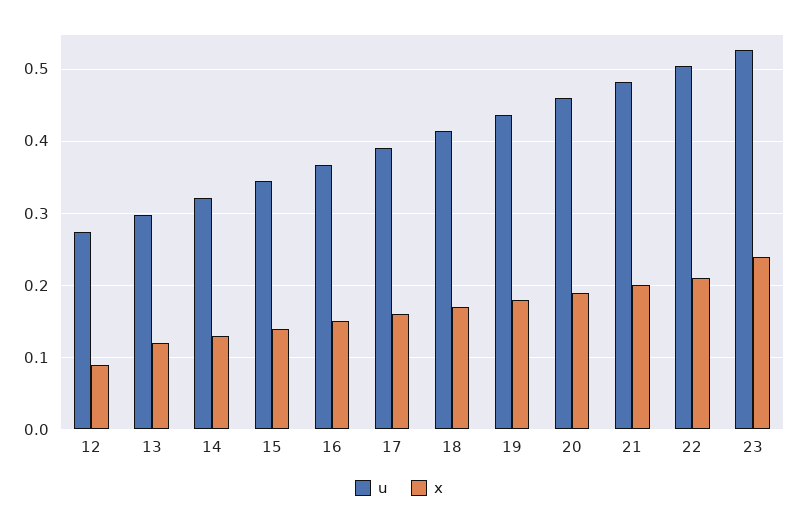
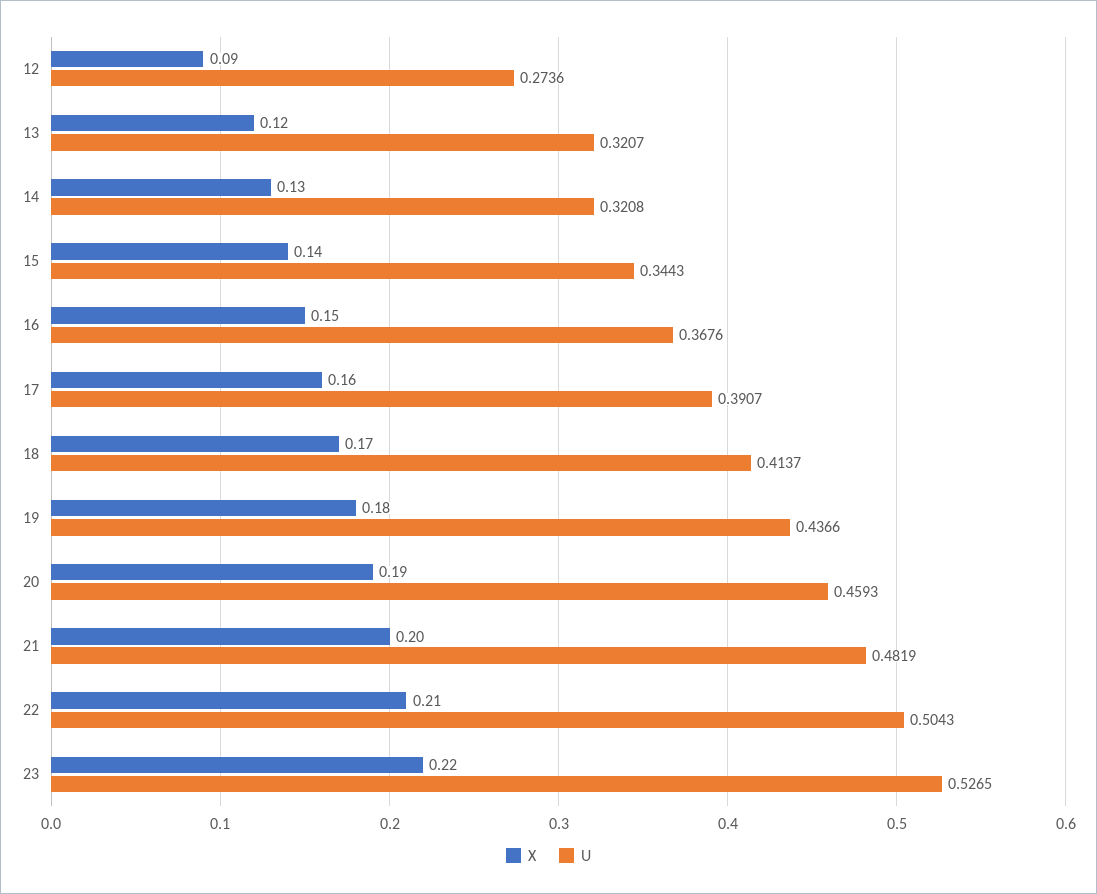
u, 13: 0.3 -> 0.3207
x, 23: 0.24 -> 0.22

